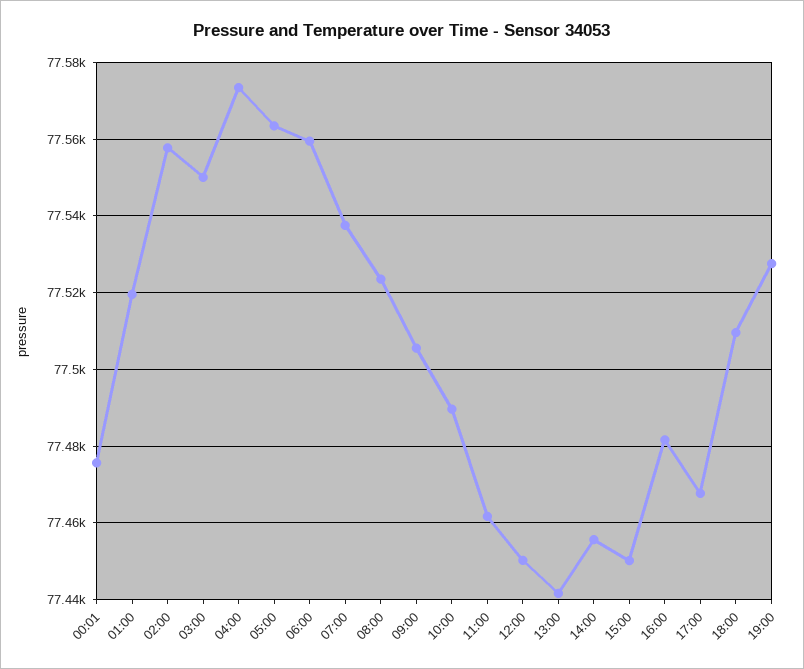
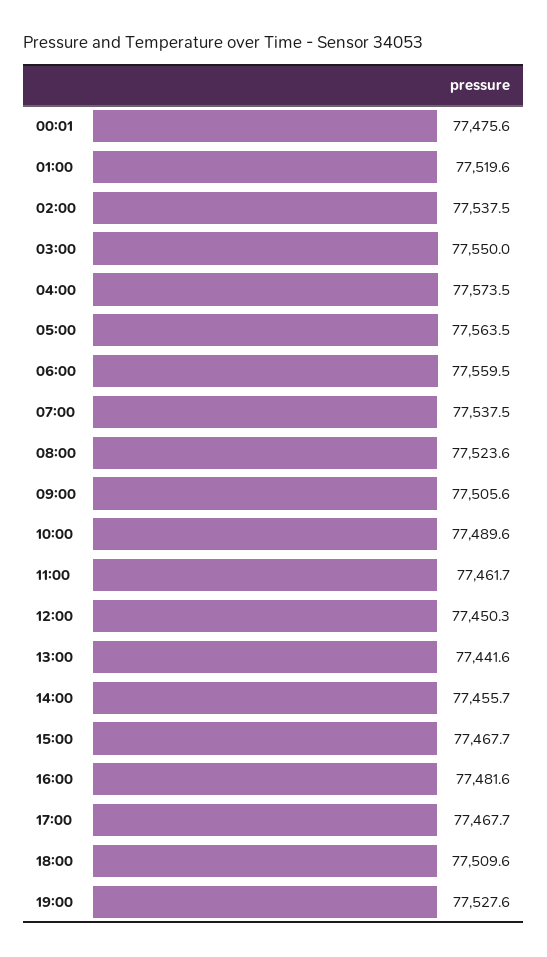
02:00: 77558 -> 77537.5
15:00: 77450 -> 77467.7

